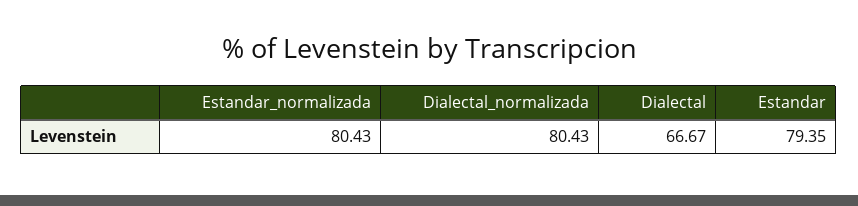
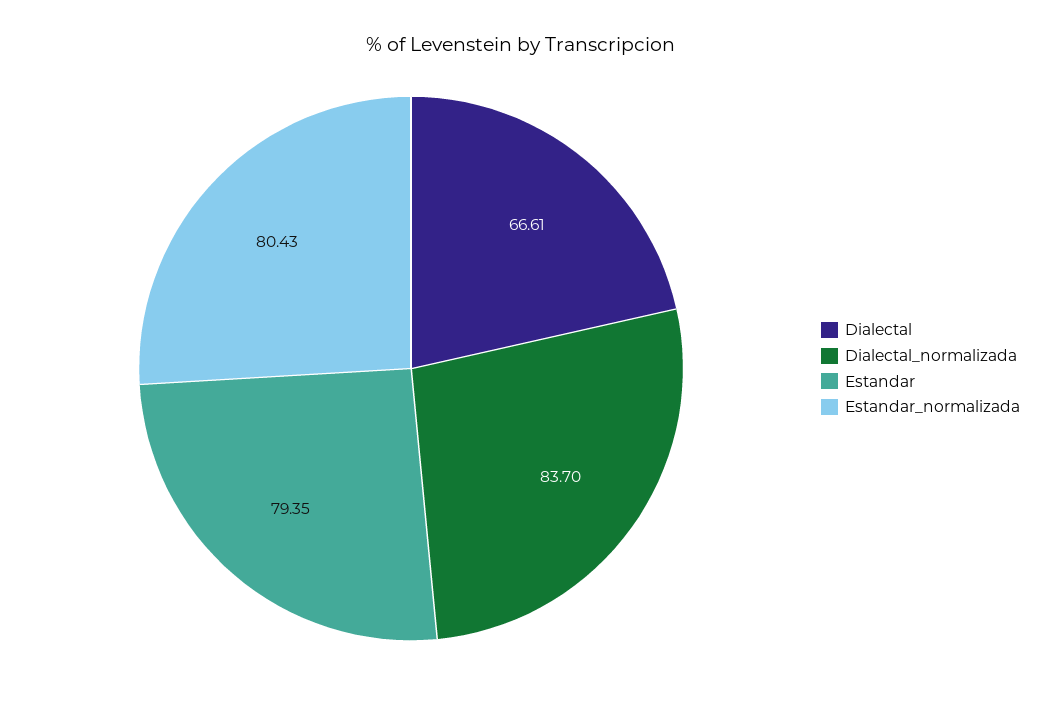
Dialectal_normalizada: 80.43 -> 83.7
Dialectal: 66.67 -> 66.61

